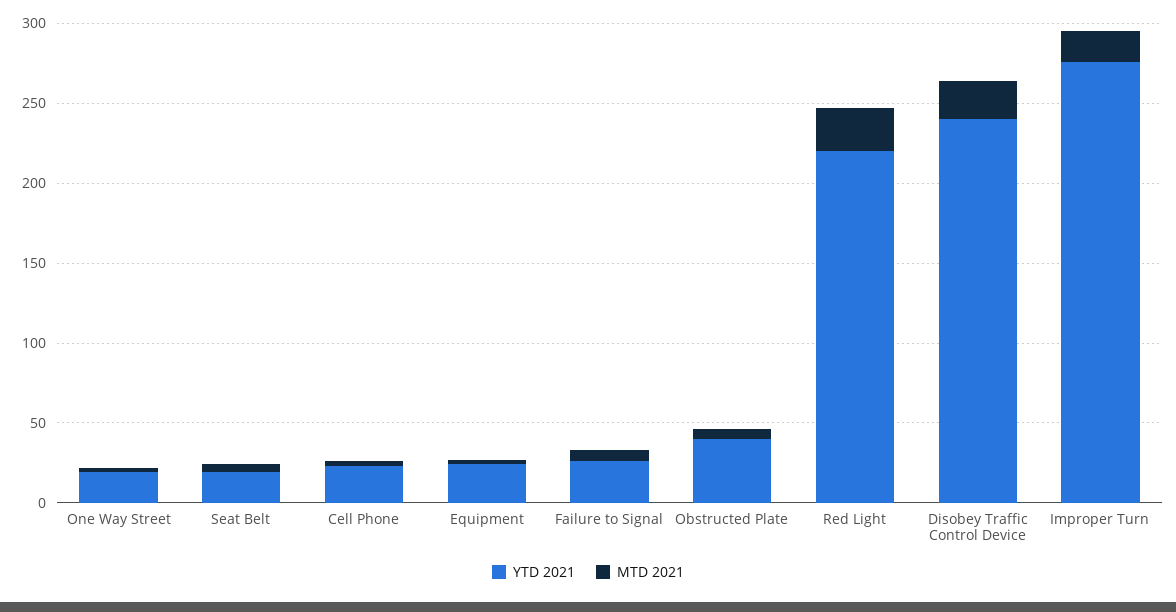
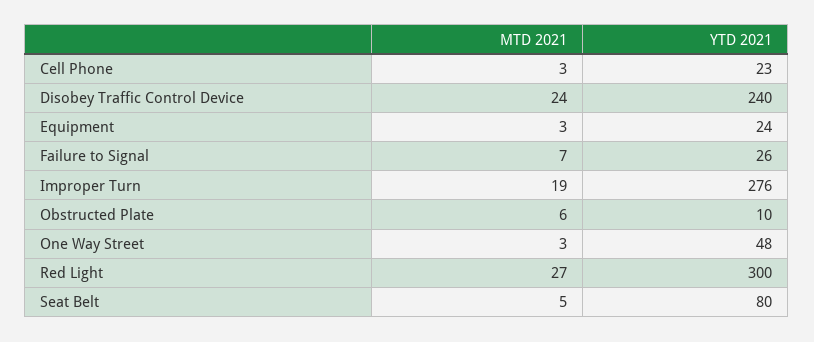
YTD 2021, One Way Street: 20 -> 48
YTD 2021, Seat Belt: 20 -> 80
YTD 2021, Obstructed Plate: 40 -> 10
YTD 2021, Red Light: 220 -> 300

